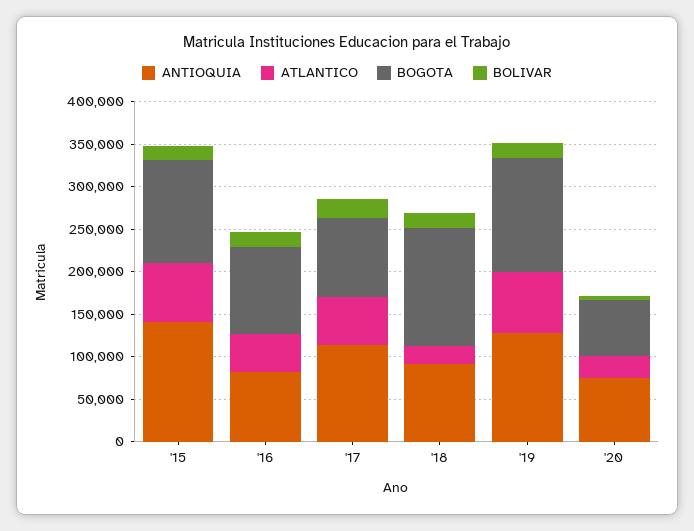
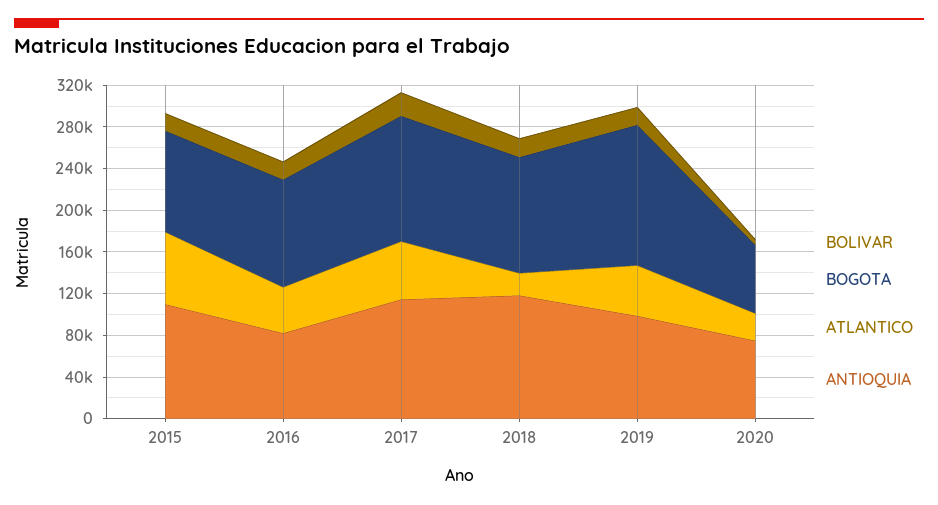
ANTIOQUIA, '15: 140000 -> 110000
BOGOTA, '15: 120000 -> 100000
BOGOTA, '17: 90000 -> 120000
ANTIOQUIA, '18: 90000 -> 120000
BOGOTA, '18: 140000 -> 110000
ANTIOQUIA, '19: 130000 -> 100000
ATLANTICO, '19: 70000 -> 50000

